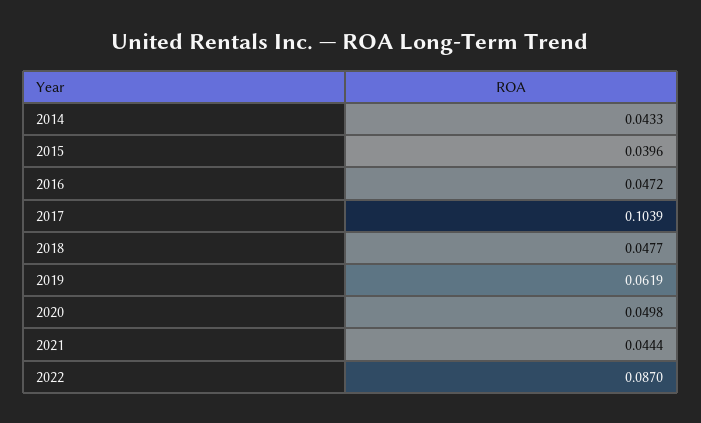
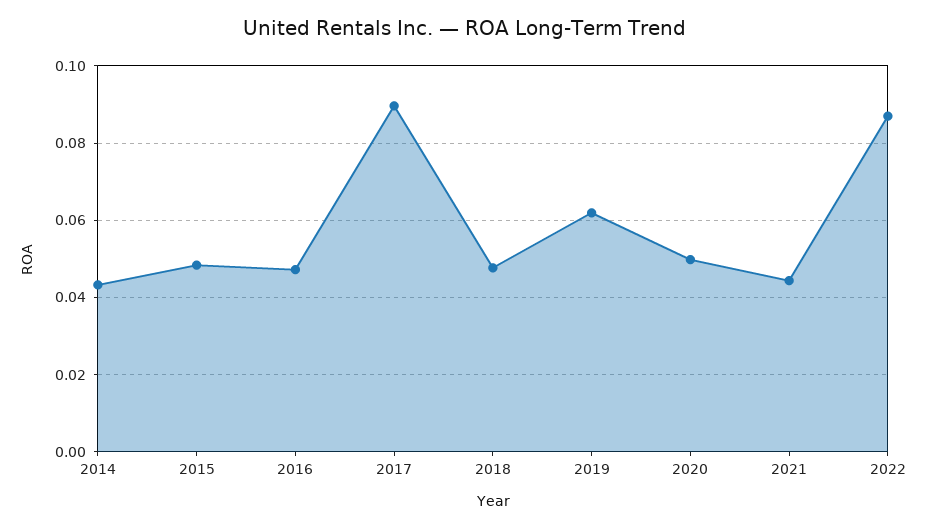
2015: 0.0396 -> 0.048
2017: 0.1039 -> 0.09

